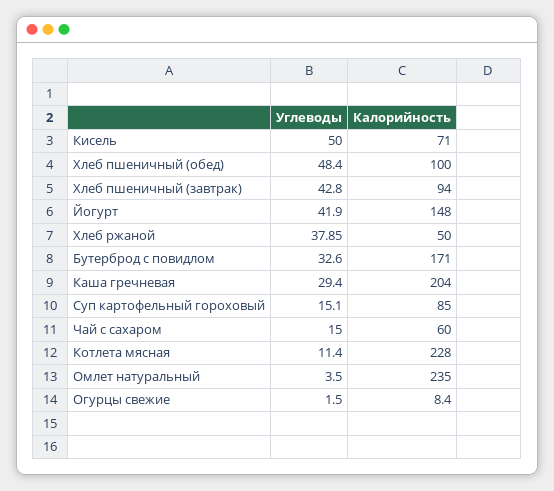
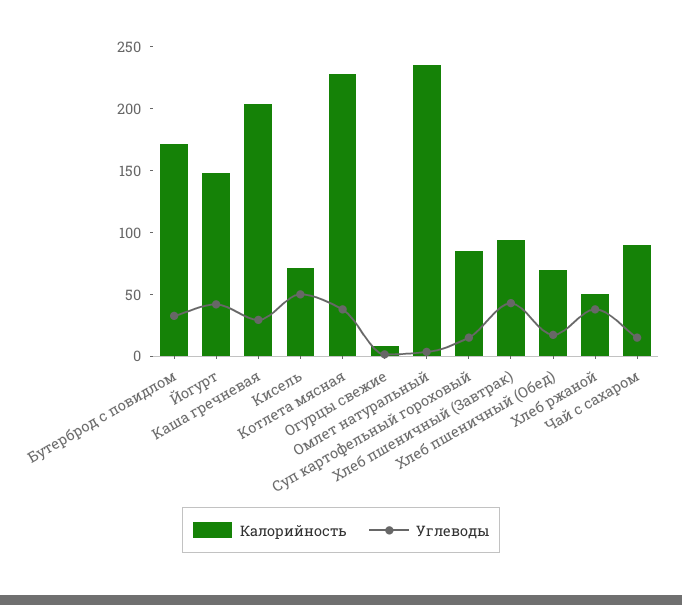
Углеводы, Хлеб пшеничный (обед): 48.4 -> 20
Калорийность, Хлеб пшеничный (обед): 100 -> 70
Калорийность, Чай с сахаром: 60 -> 90
Углеводы, Котлета мясная: 11.4 -> 40

